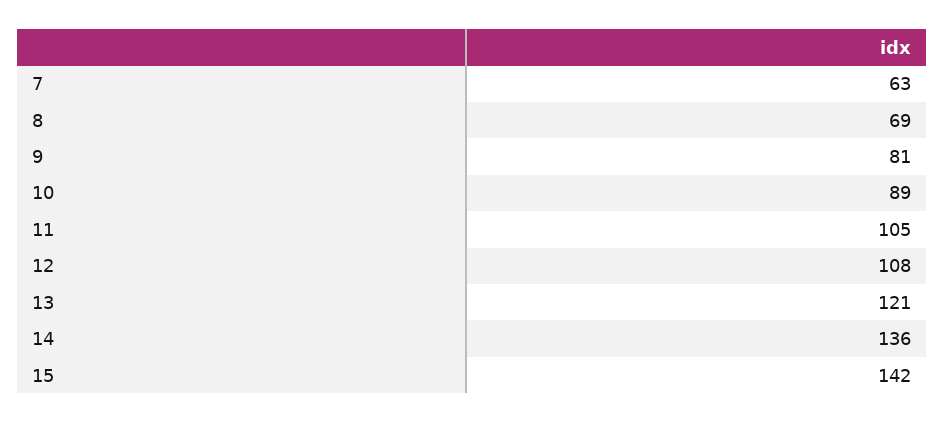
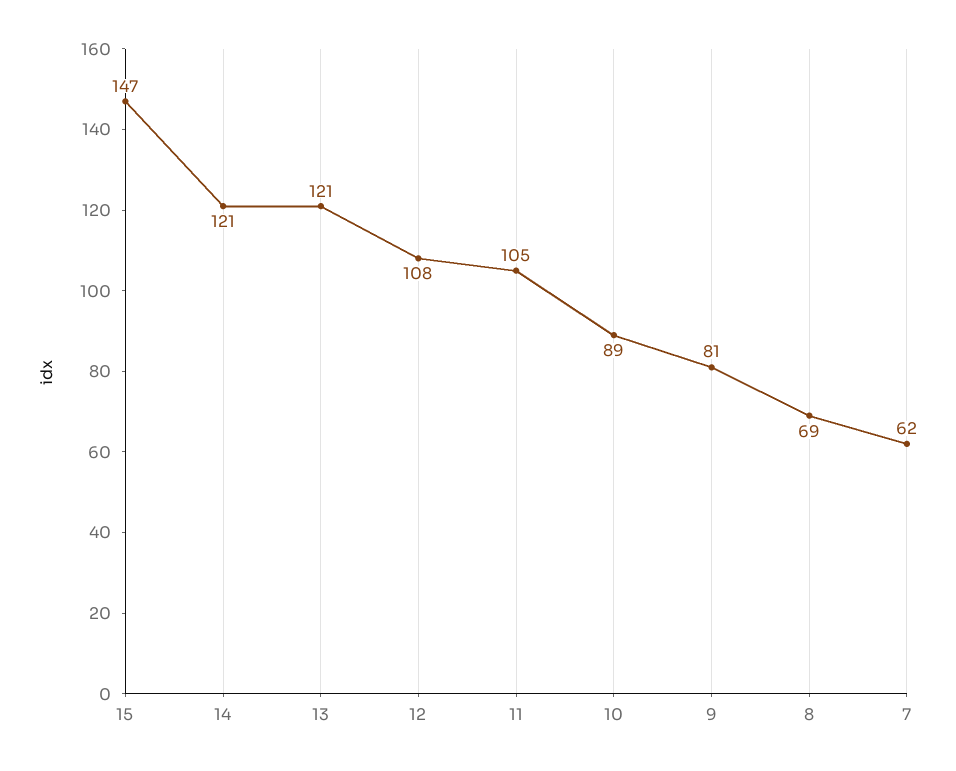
7: 63 -> 62
14: 136 -> 121
15: 142 -> 147

